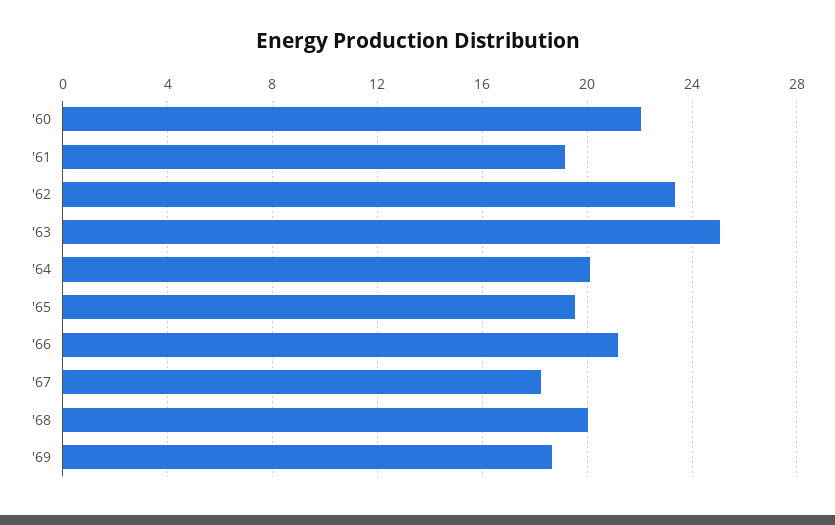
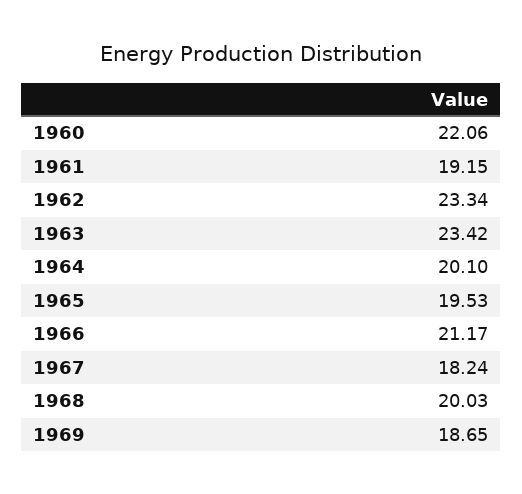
'63: 25 -> 23.42

